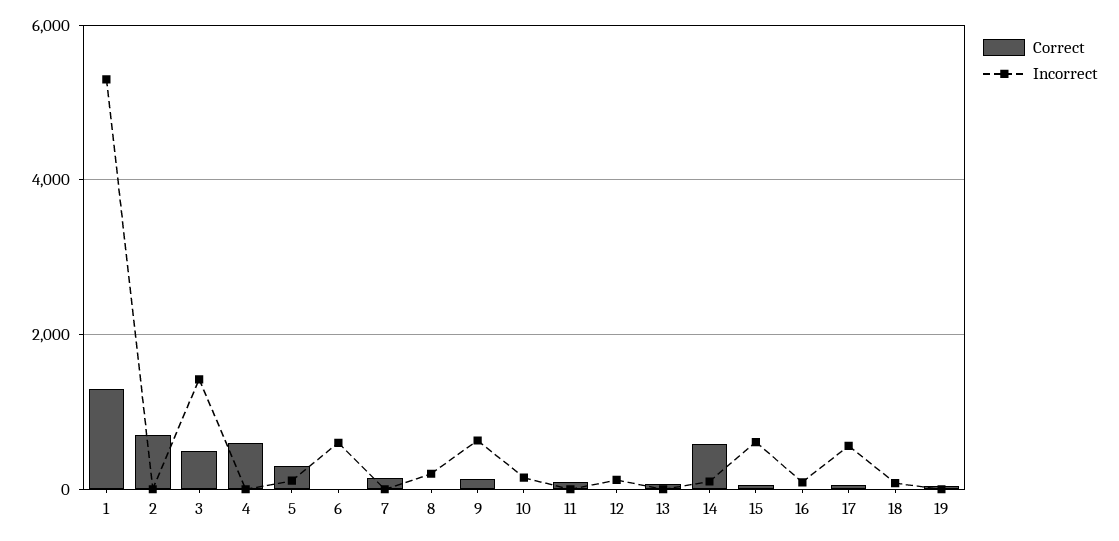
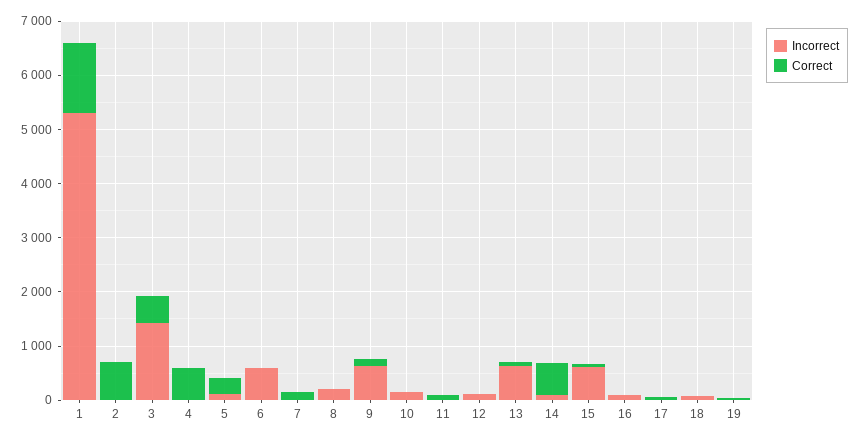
Incorrect, 13: 0 -> 600
Incorrect, 17: 600 -> 0

